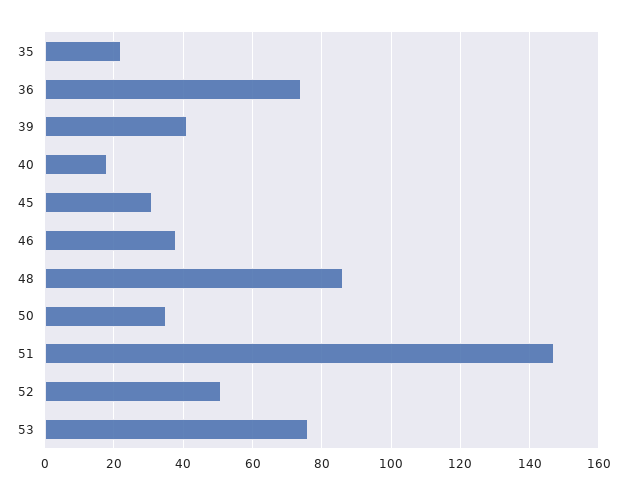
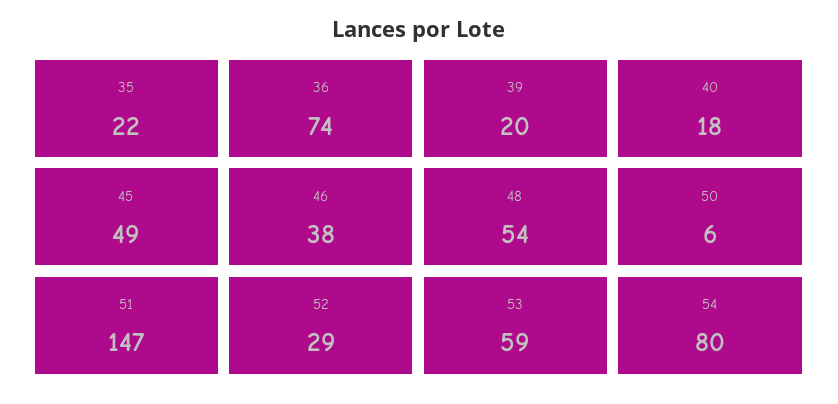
39: 40 -> 20
45: 30 -> 49
48: 85 -> 54
50: 35 -> 6
52: 50 -> 29
53: 75 -> 59
54: none -> 80

